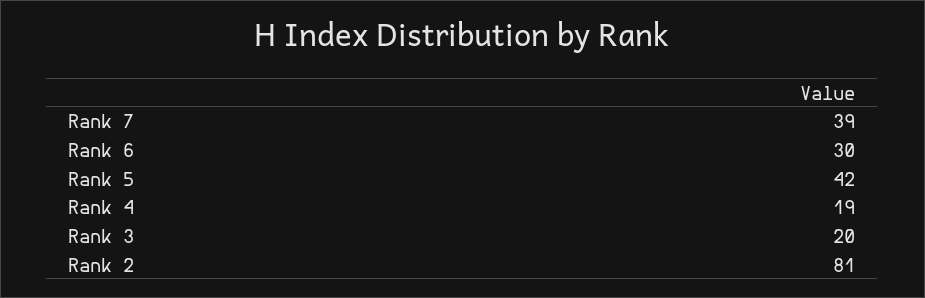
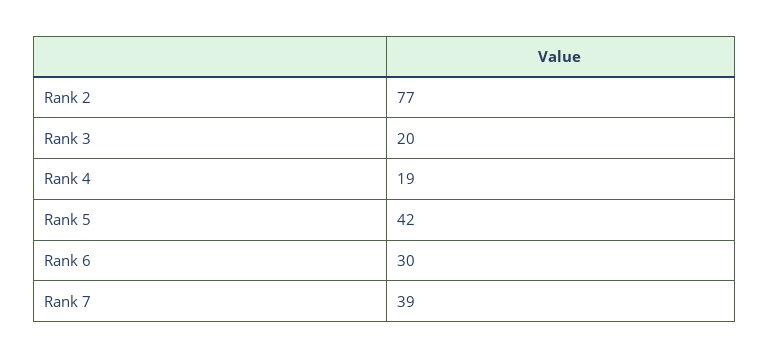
Rank 2: 81 -> 77

